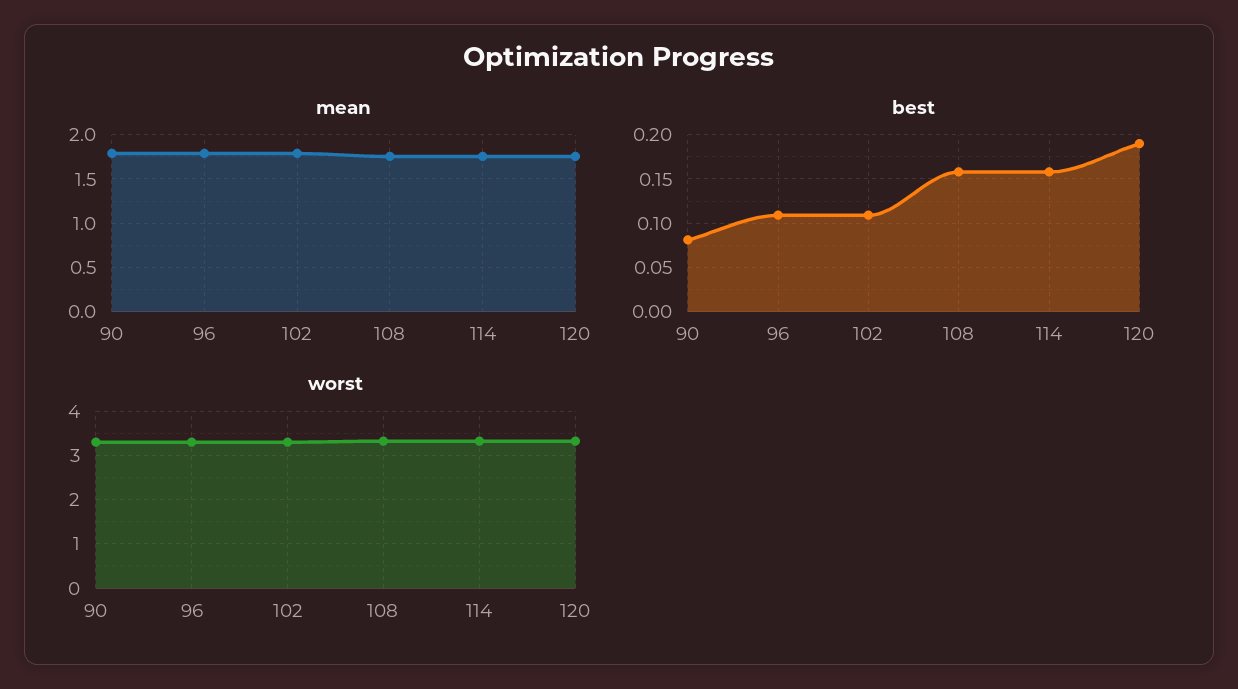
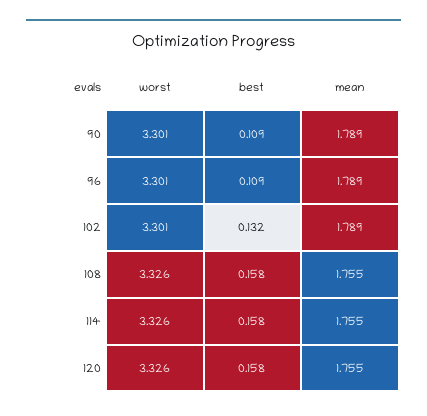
best, 90: 0.08 -> 0.109
best, 102: 0.11 -> 0.132
best, 120: 0.19 -> 0.158

